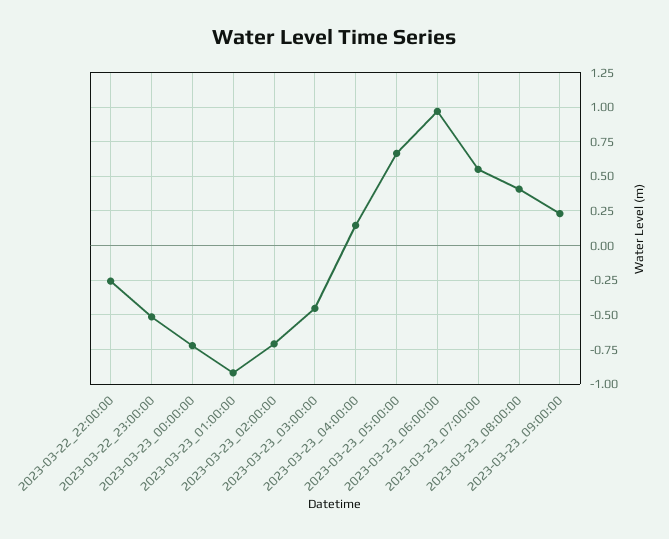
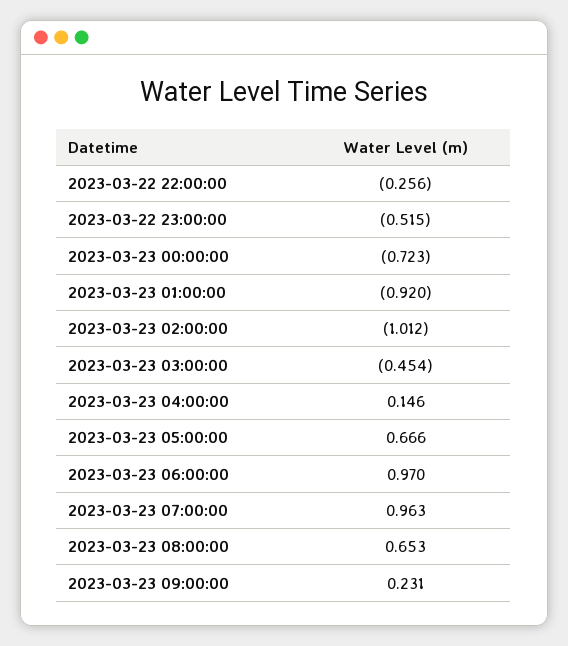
2023-03-23_02:00:00: -0.7 -> -1.012
2023-03-23_07:00:00: 0.55 -> 0.963
2023-03-23_08:00:00: 0.4 -> 0.653

